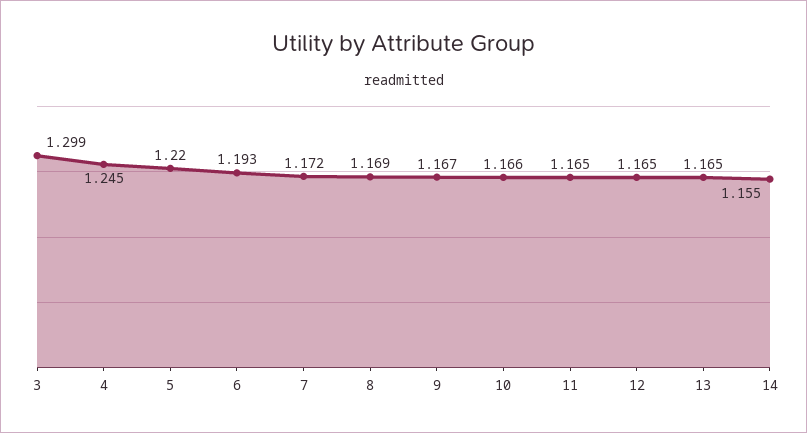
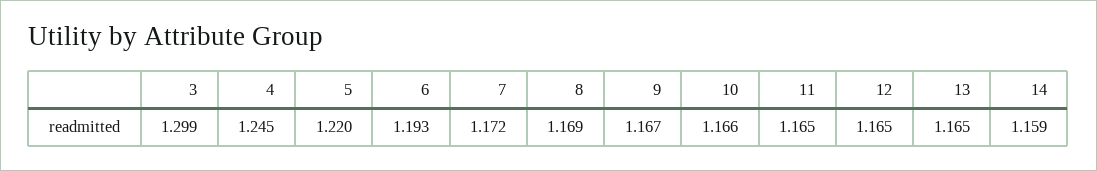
14: 1.155 -> 1.159

